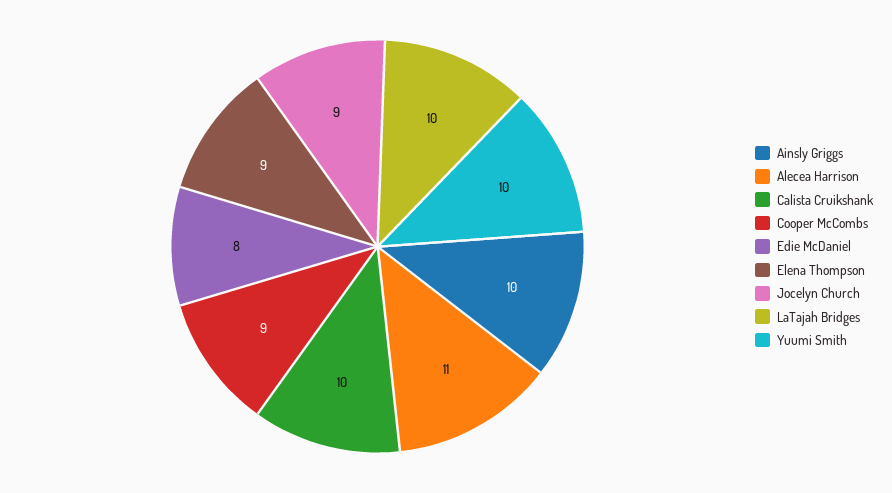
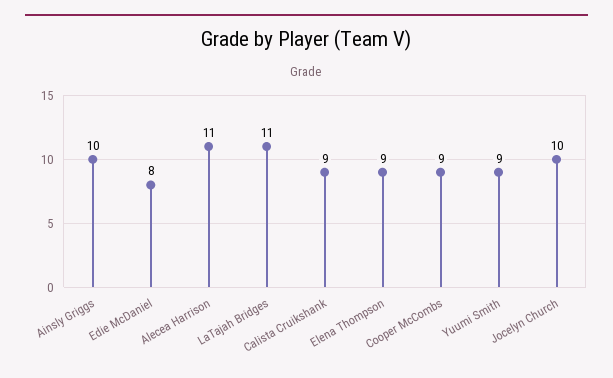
Calista Cruikshank: 10 -> 9
Jocelyn Church: 9 -> 10
LaTajah Bridges: 10 -> 11
Yuumi Smith: 10 -> 9

